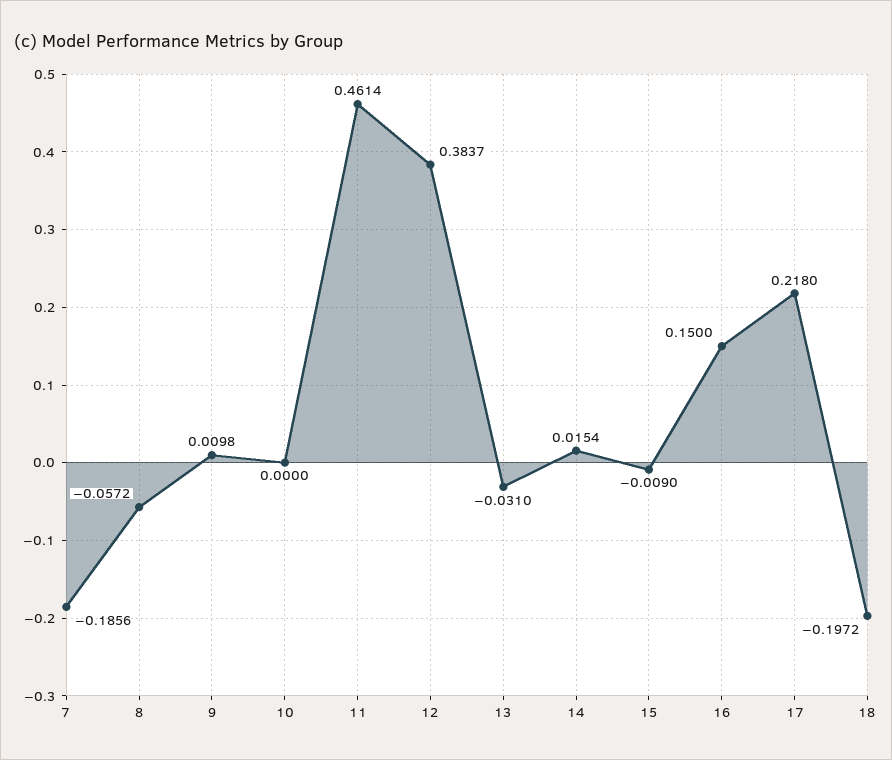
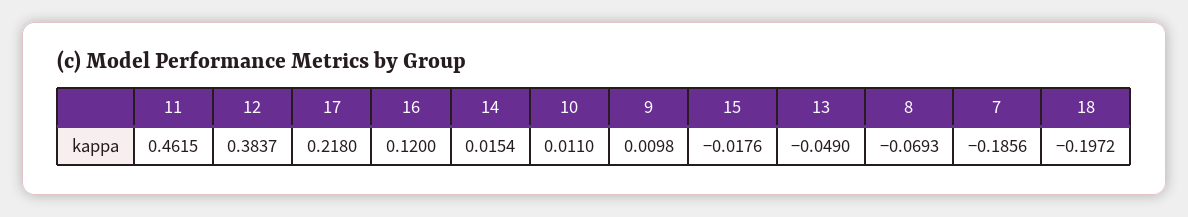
8: -0.0572 -> -0.0693
10: 0 -> 0.011
11: 0.4614 -> 0.4615
13: -0.031 -> -0.049
15: -0.009 -> -0.0176
16: 0.15 -> 0.12

